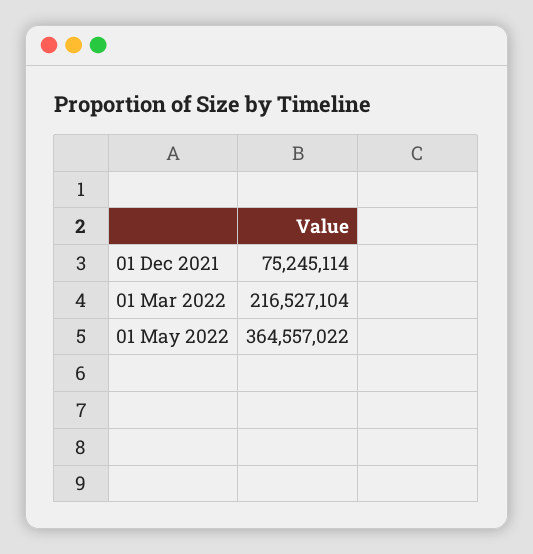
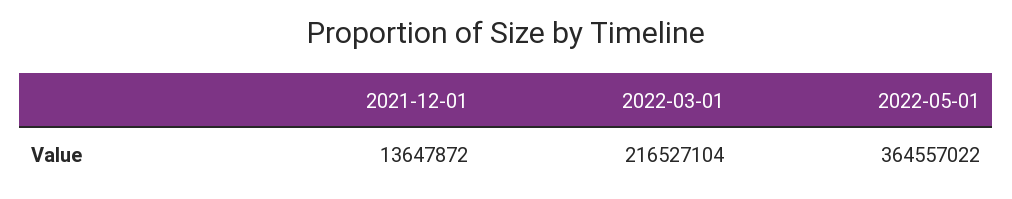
01 Dec 2021: 75245114 -> 13647872

